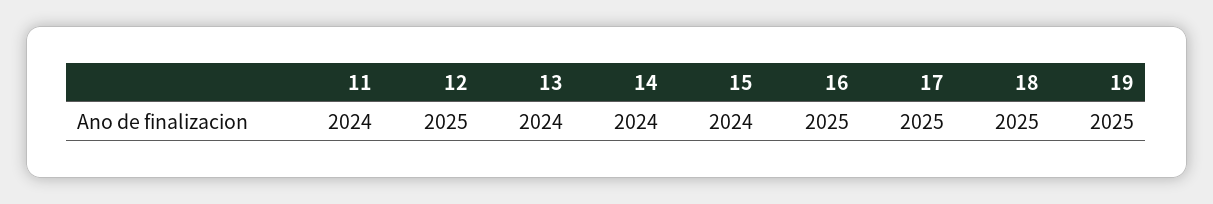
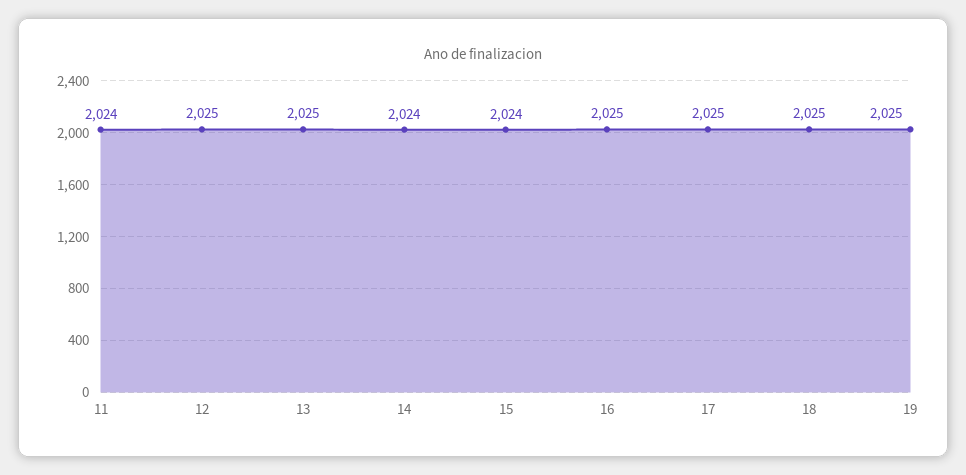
13: 2024 -> 2025

